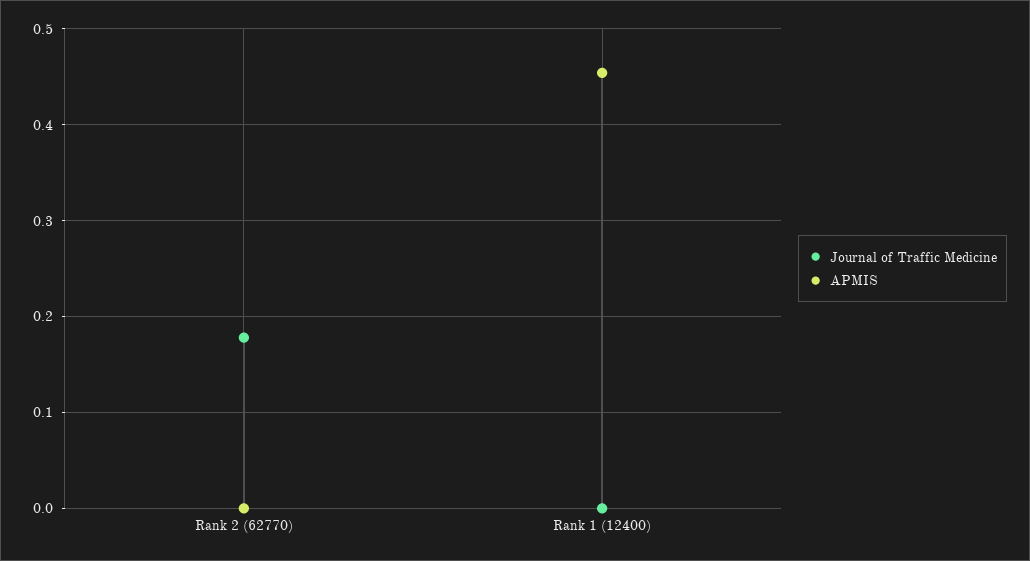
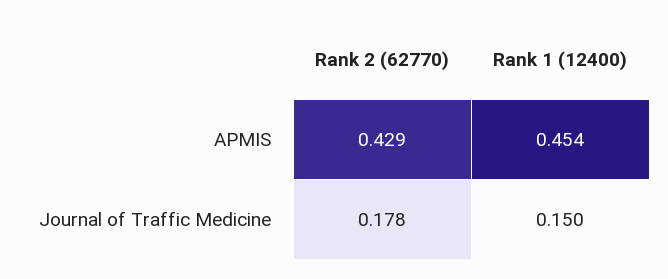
APMIS, Rank 2 (62770): 0 -> 0.429
Journal of Traffic Medicine, Rank 1 (12400): 0 -> 0.15

